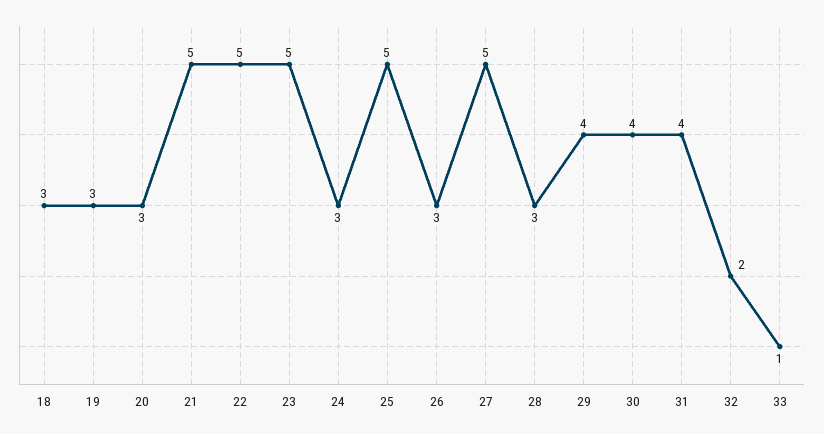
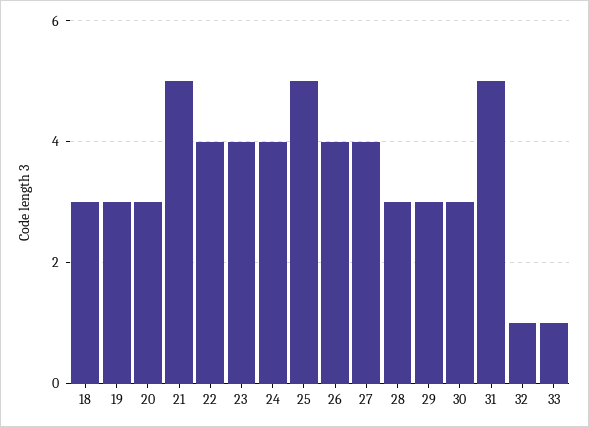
22: 5 -> 4
23: 5 -> 4
24: 3 -> 4
26: 3 -> 4
27: 5 -> 4
29: 4 -> 3
30: 4 -> 3
31: 4 -> 5
32: 2 -> 1

